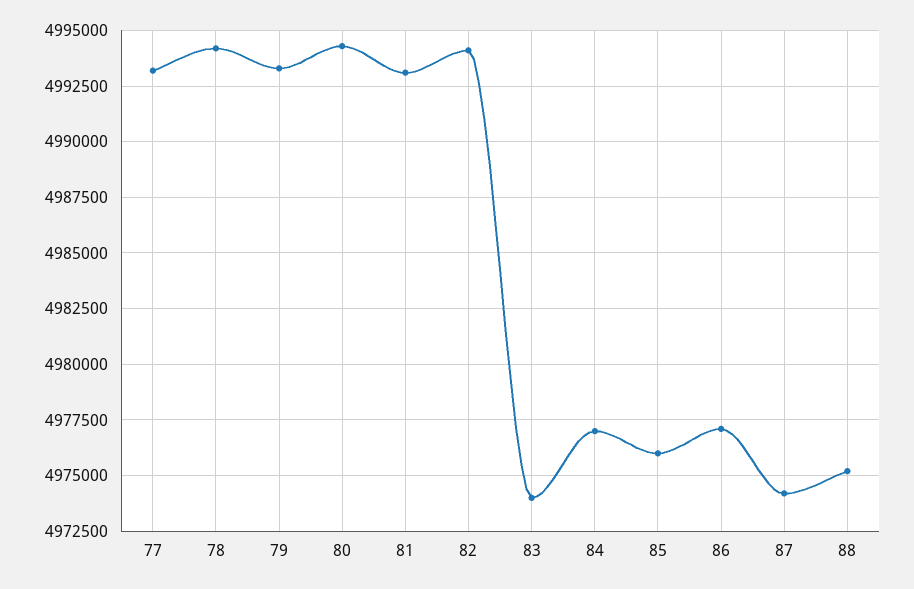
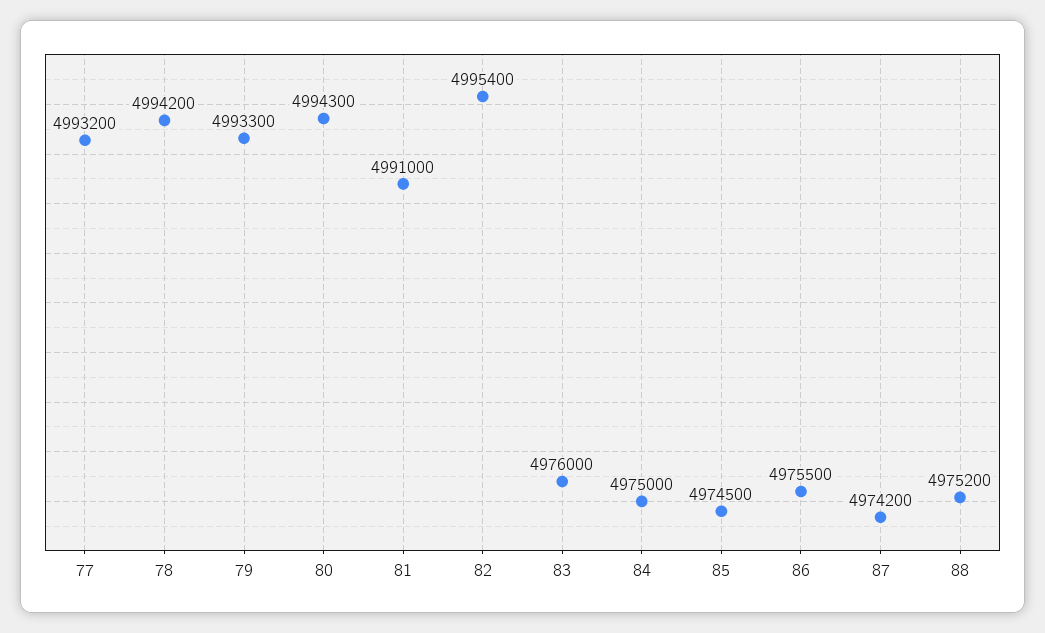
81: 4993000 -> 4991000
82: 4994000 -> 4995400
83: 4974000 -> 4976000
84: 4977000 -> 4975000
85: 4976000 -> 4974500
86: 4977000 -> 4975500

